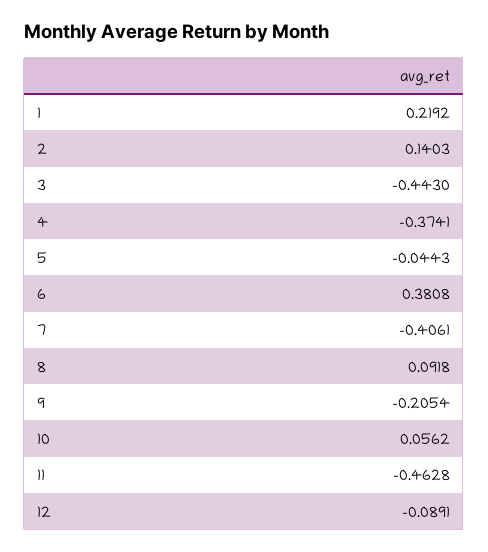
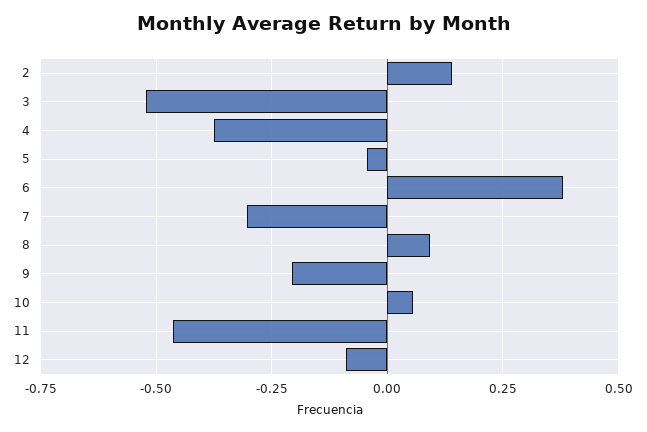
1: 0.2192 -> none
3: -0.443 -> -0.525
7: -0.4061 -> -0.3

